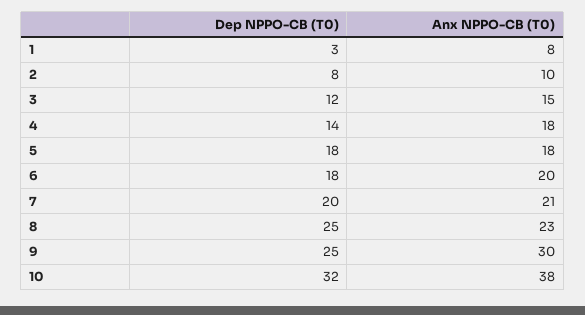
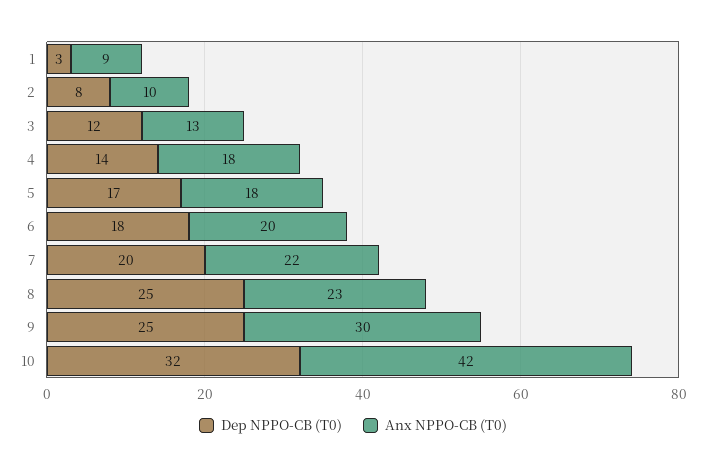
Anx NPPO-CB (T0), 1: 8 -> 9
Anx NPPO-CB (T0), 3: 15 -> 13
Dep NPPO-CB (T0), 5: 18 -> 17
Anx NPPO-CB (T0), 7: 21 -> 22
Anx NPPO-CB (T0), 10: 38 -> 42

